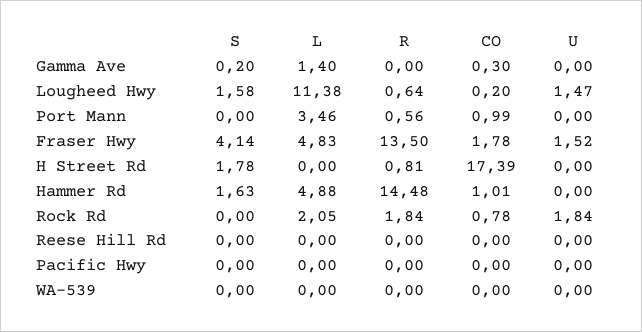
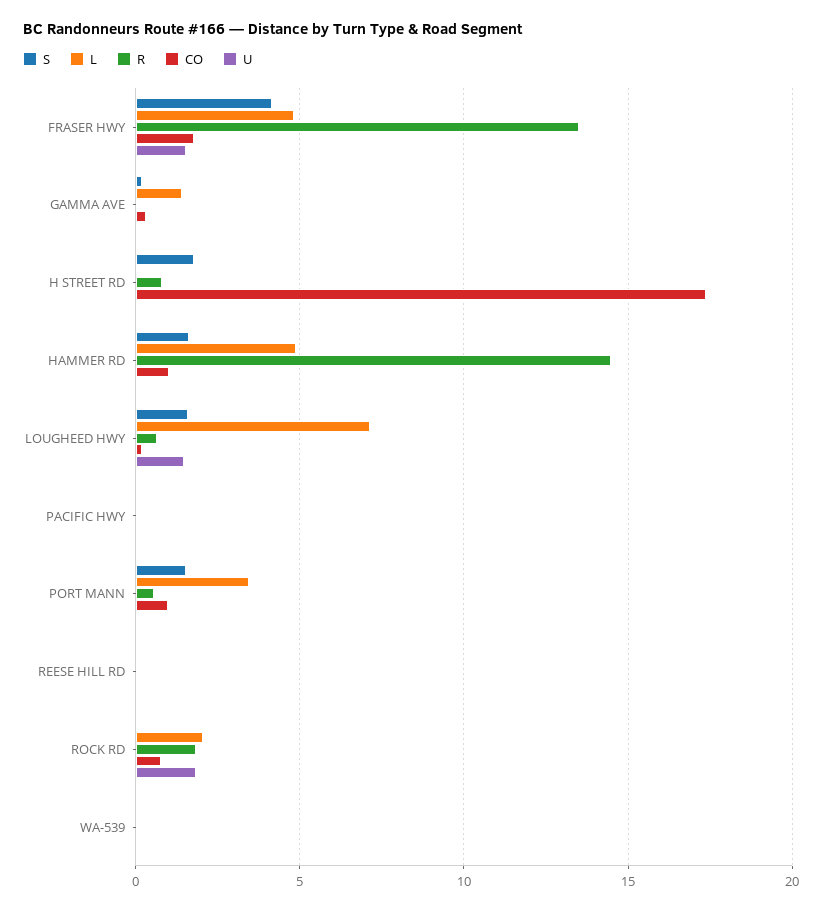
L, Lougheed Hwy: 11.38 -> 7
S, Port Mann: 0 -> 1.5

